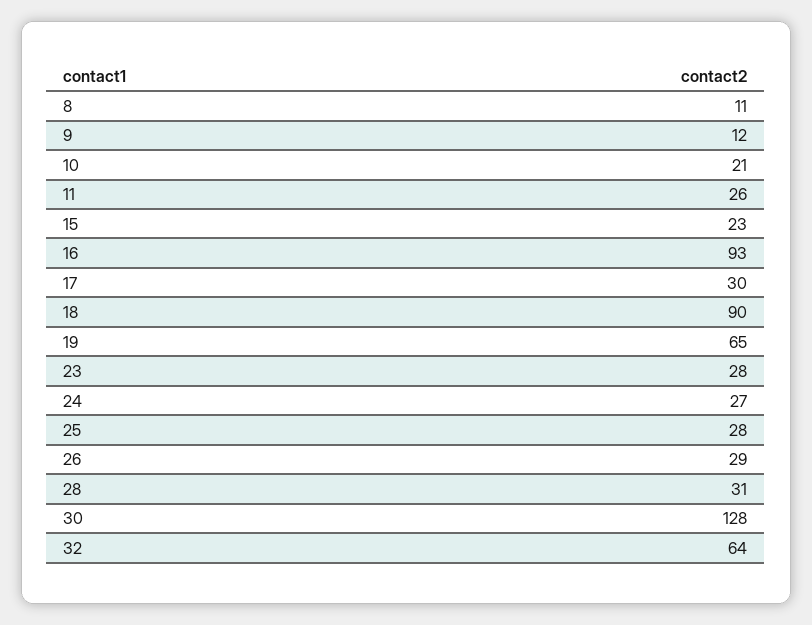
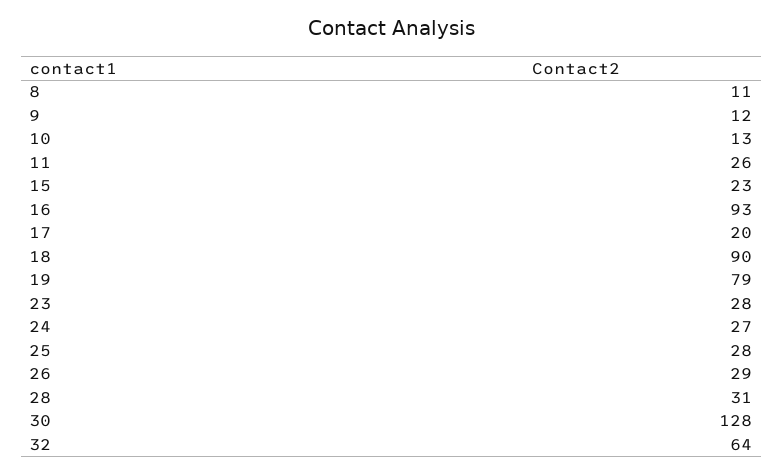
10: 21 -> 13
17: 30 -> 20
19: 65 -> 79

